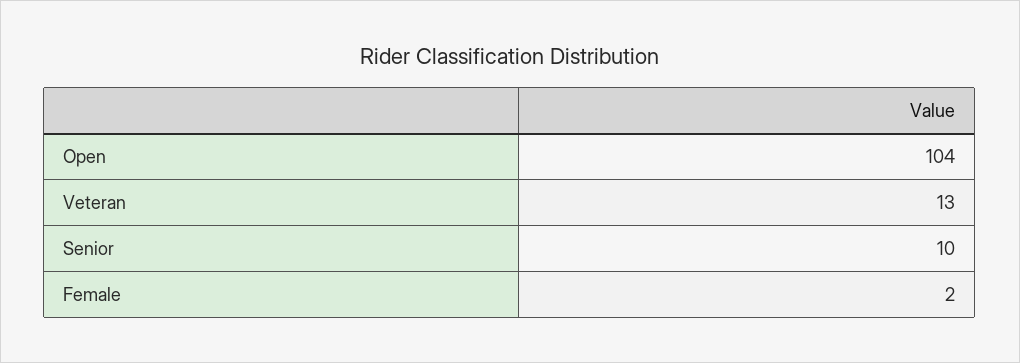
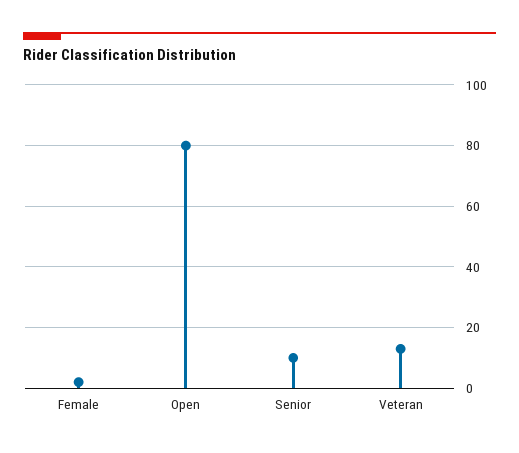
Open: 104 -> 80

